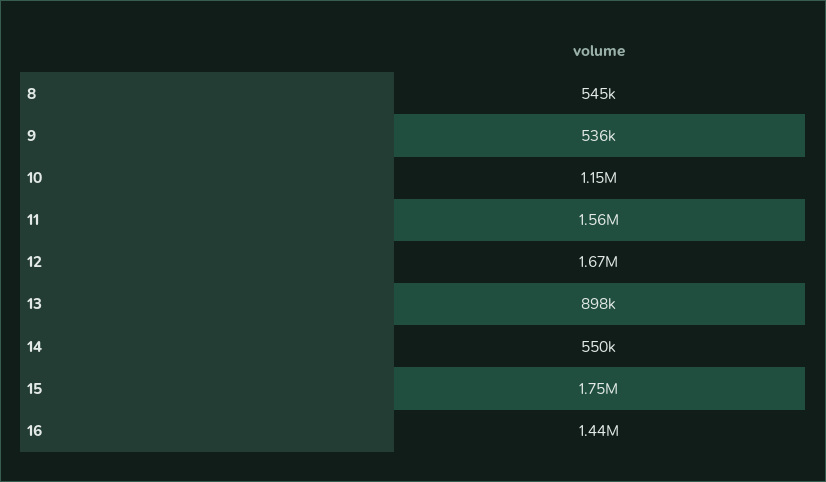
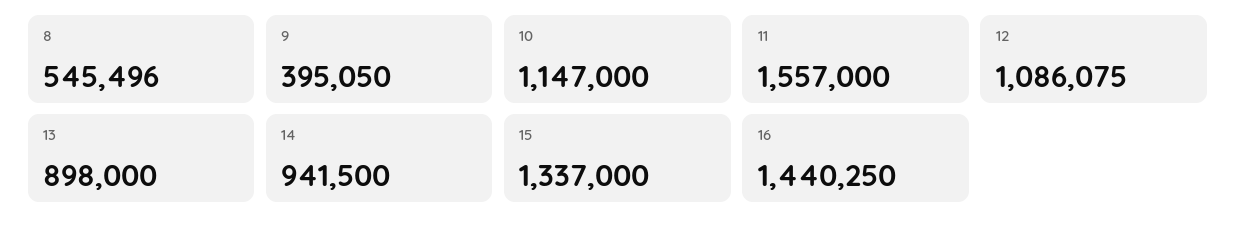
9: 536000 -> 395050
12: 1670000 -> 1086075
14: 550000 -> 941500
15: 1750000 -> 1337000

